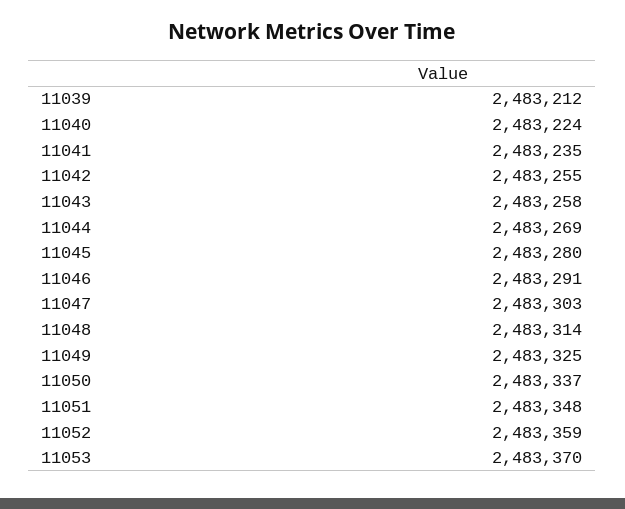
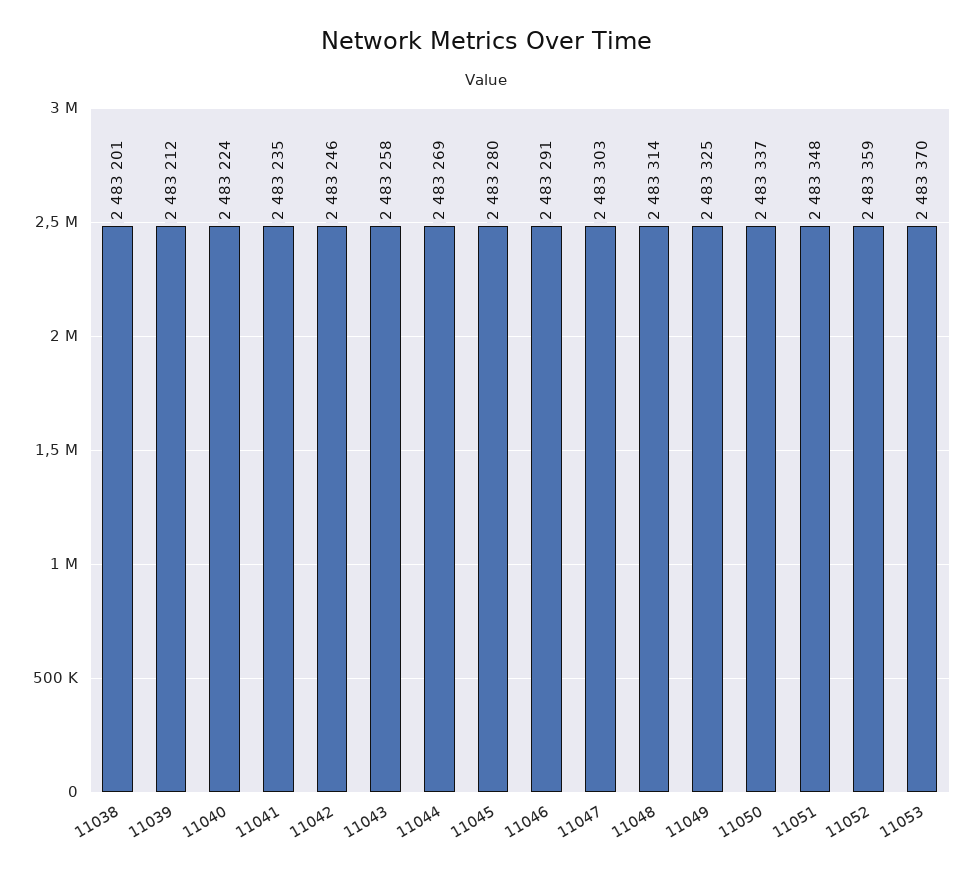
11042: 2483255 -> 2483246
11038: none -> 2483201

